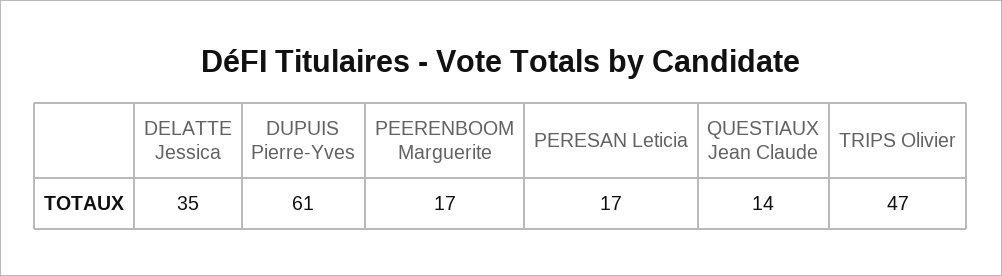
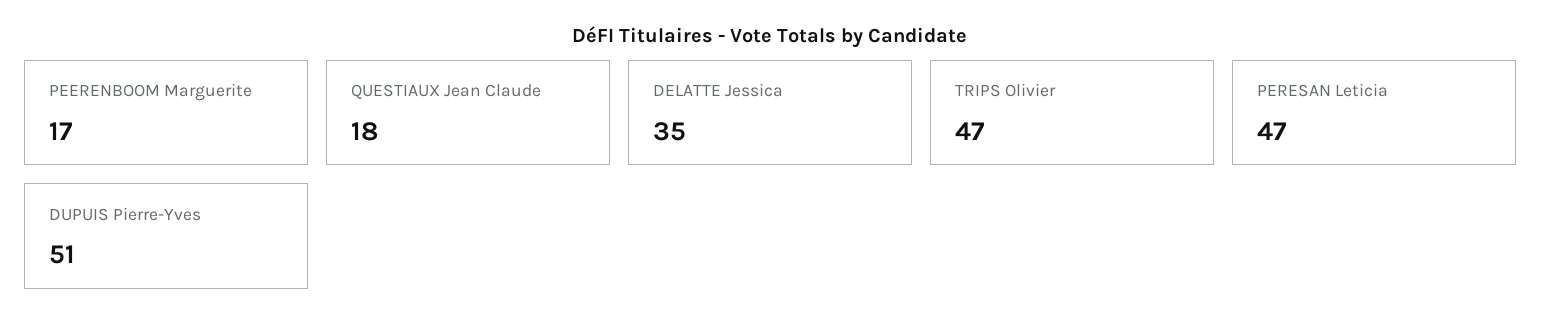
DUPUIS Pierre-Yves: 61 -> 51
PERESAN Leticia: 17 -> 47
QUESTIAUX Jean Claude: 14 -> 18

